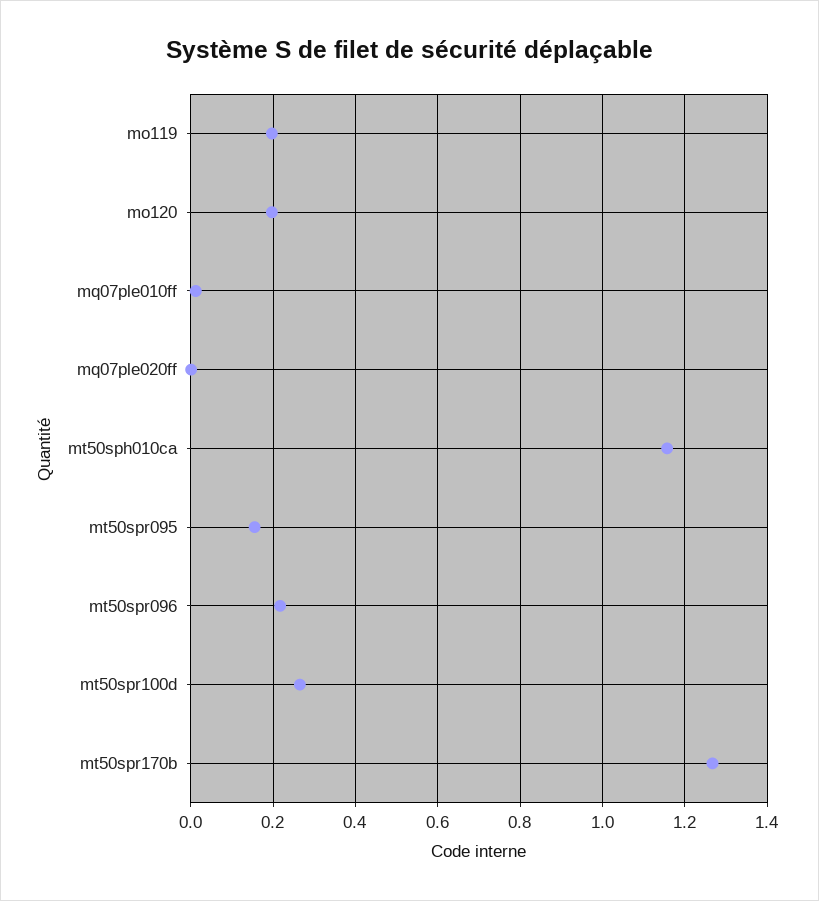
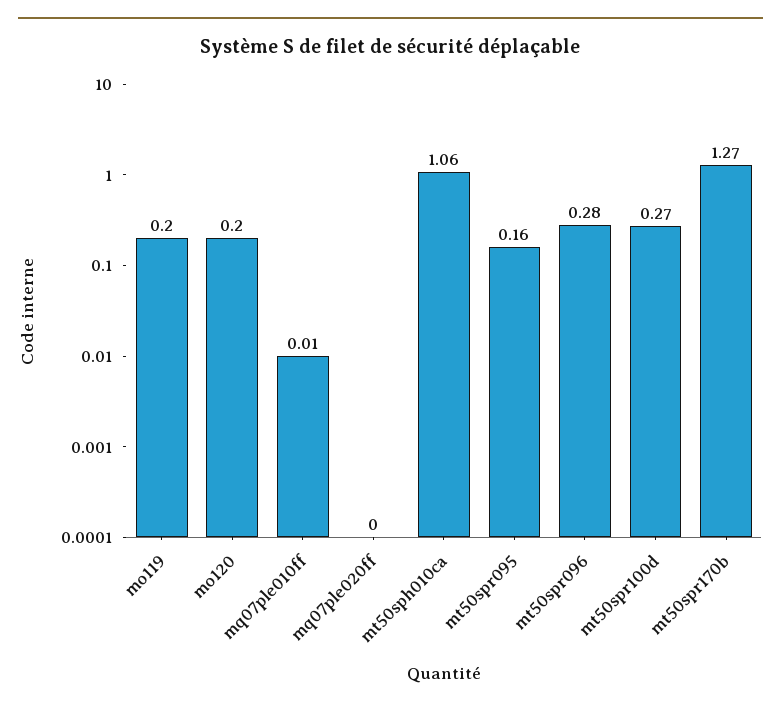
mt50sph010ca: 1.16 -> 1.06
mt50spr096: 0.22 -> 0.28

